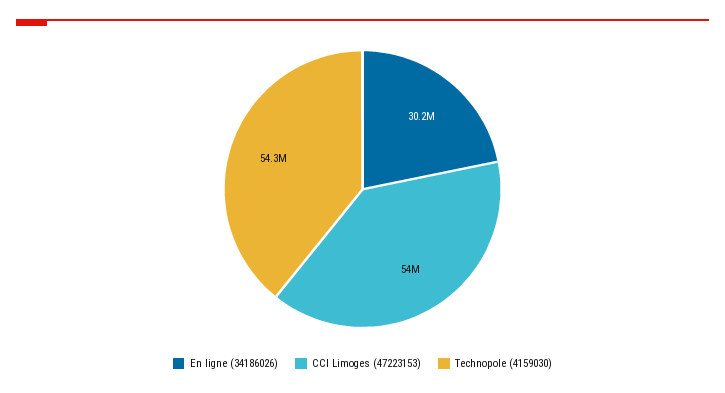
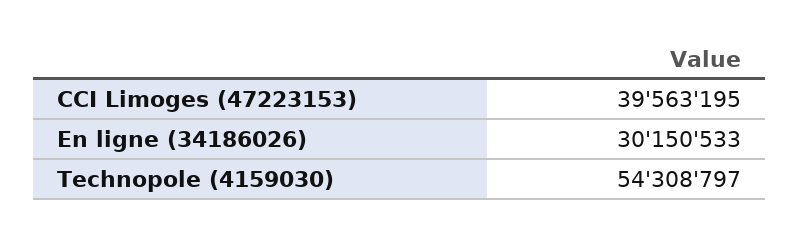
CCI Limoges (47223153): 54000000 -> 39563195

